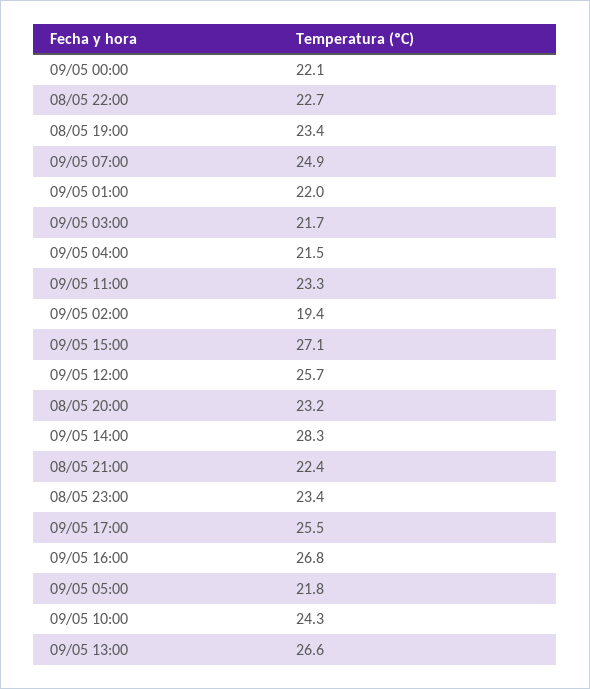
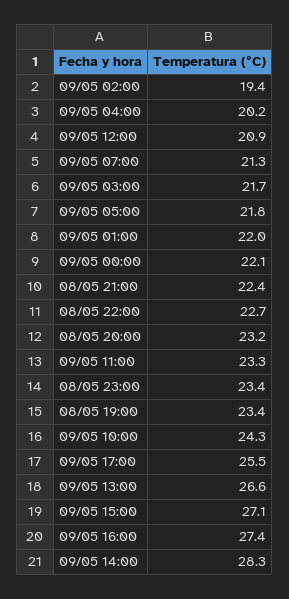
09/05 07:00: 24.9 -> 21.3
09/05 04:00: 21.5 -> 20.2
09/05 12:00: 25.7 -> 20.9
09/05 16:00: 26.8 -> 27.4

